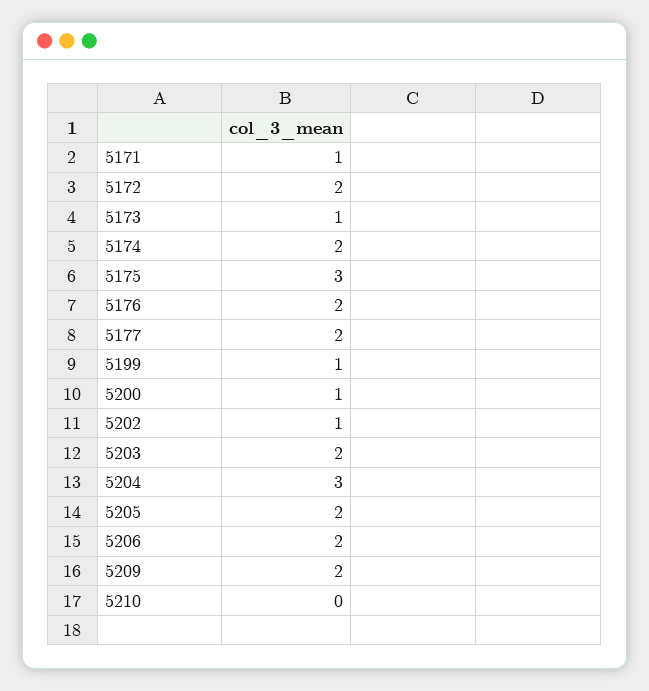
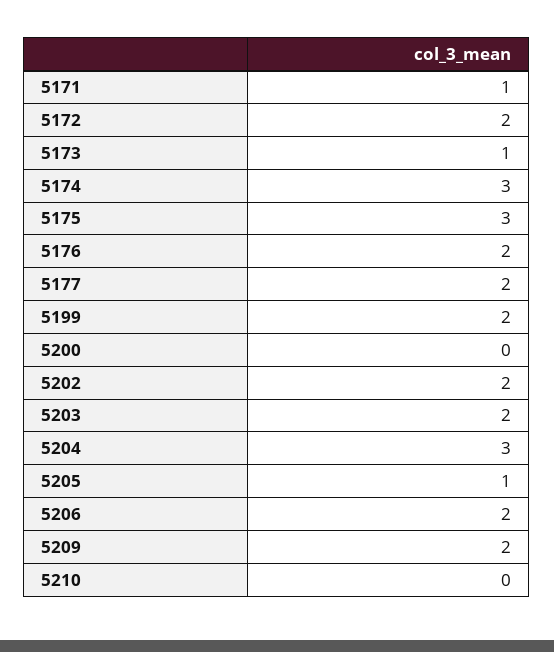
5174: 2 -> 3
5199: 1 -> 2
5200: 1 -> 0
5202: 1 -> 2
5205: 2 -> 1

